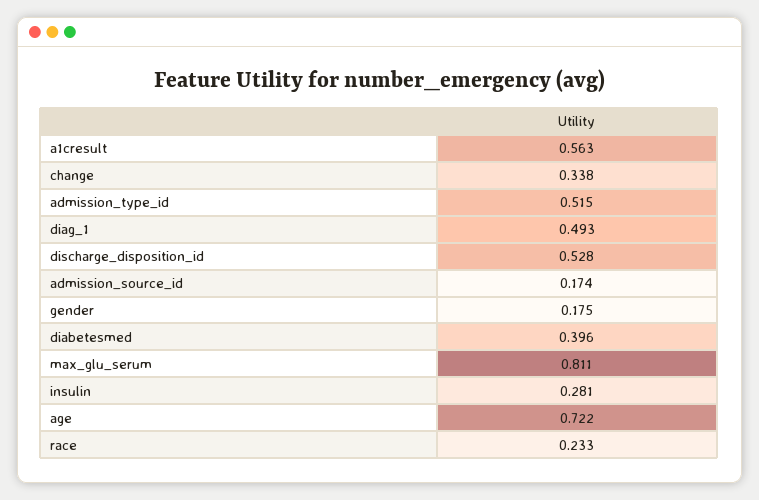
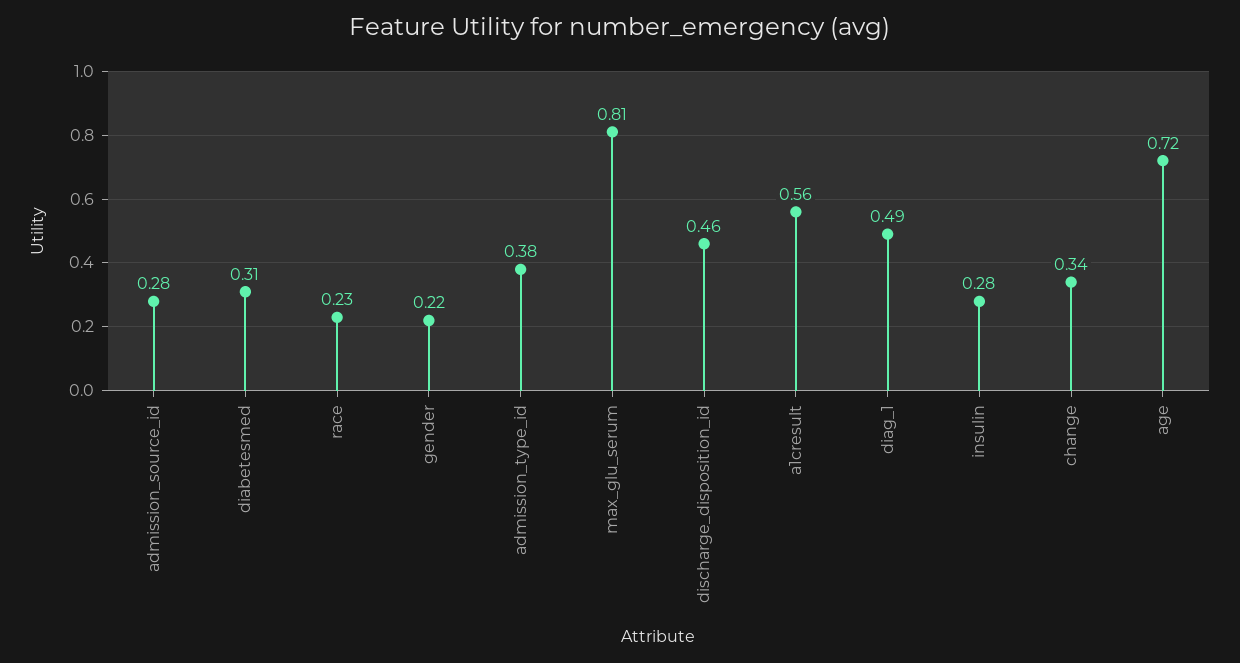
admission_type_id: 0.515 -> 0.38
discharge_disposition_id: 0.528 -> 0.46
admission_source_id: 0.174 -> 0.28
gender: 0.175 -> 0.22
diabetesmed: 0.396 -> 0.31

